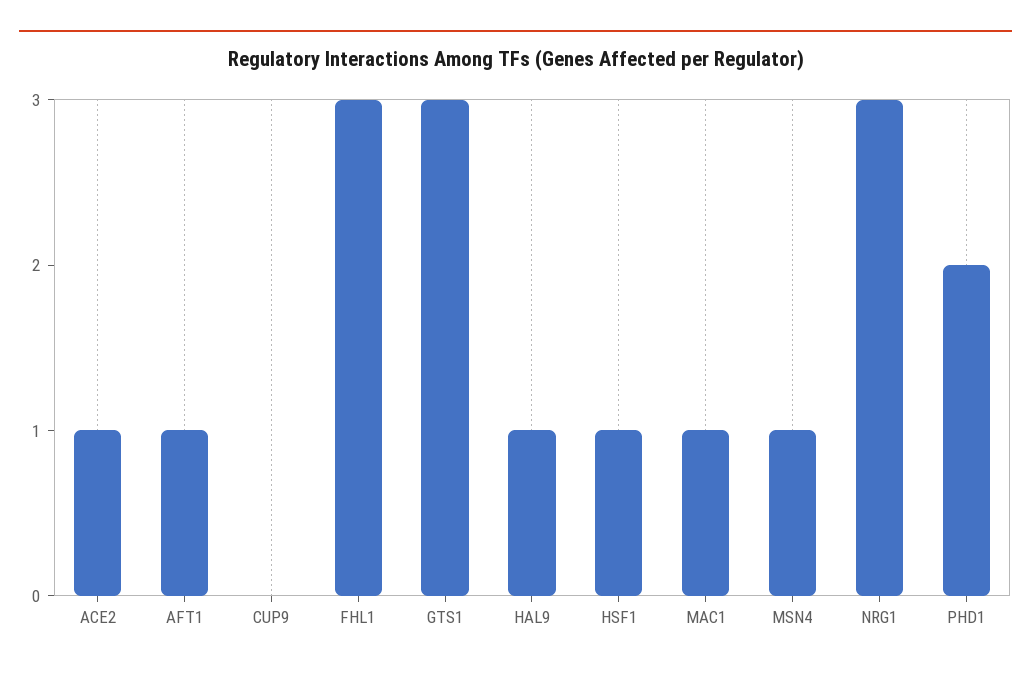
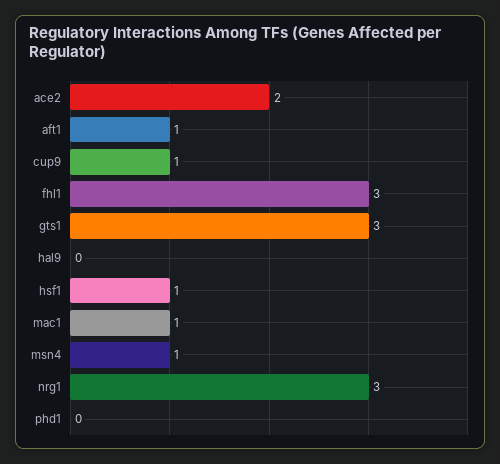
ACE2: 1 -> 2
CUP9: 0 -> 1
HAL9: 1 -> 0
PHD1: 2 -> 0

